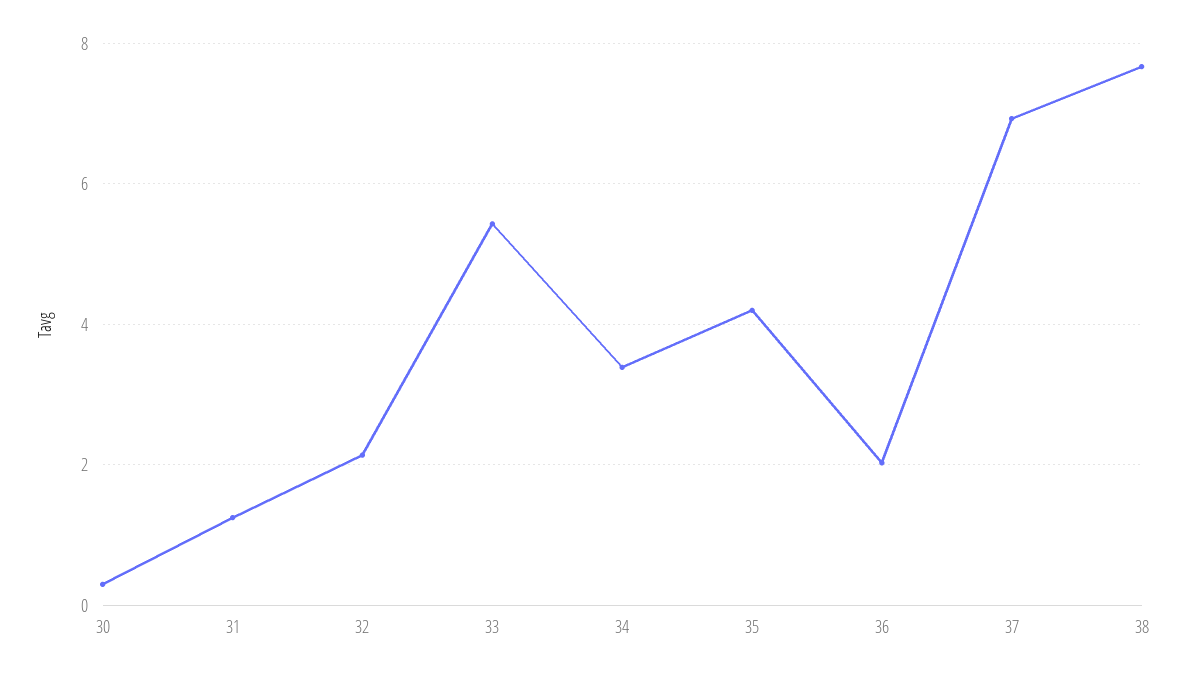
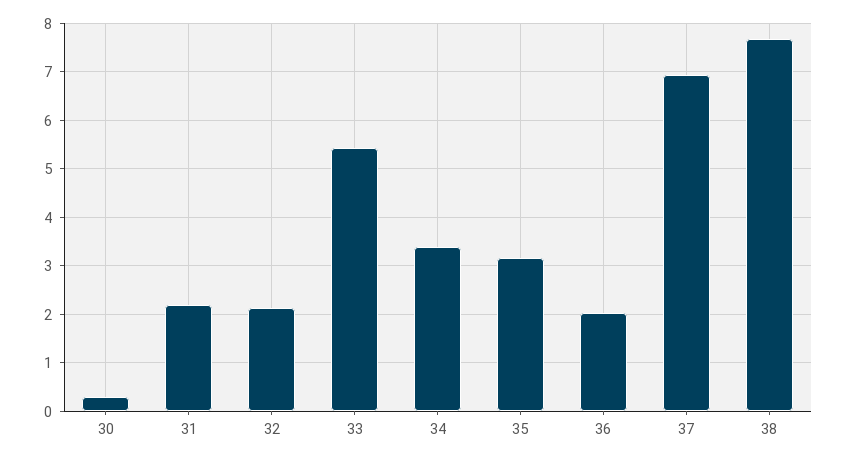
31: 1.2 -> 2.2
35: 4.2 -> 3.2

